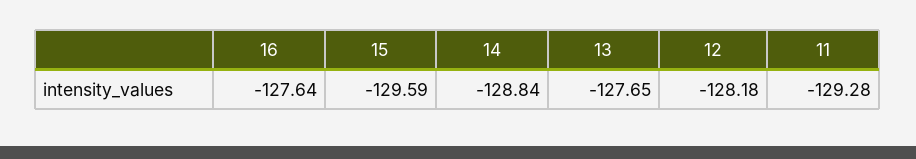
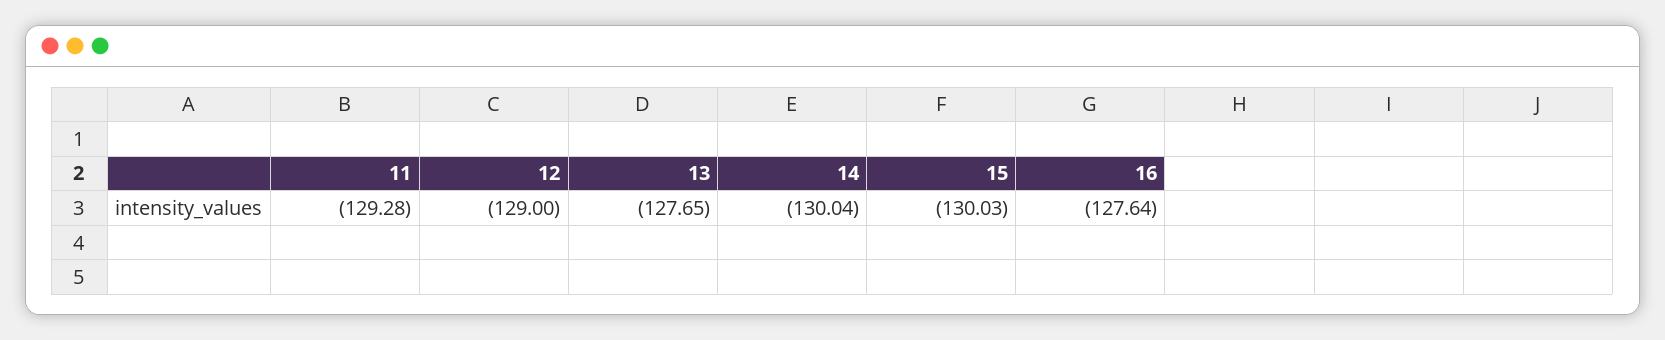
15: -129.59 -> -130.03
14: -128.84 -> -130.04
12: -128.18 -> -129

